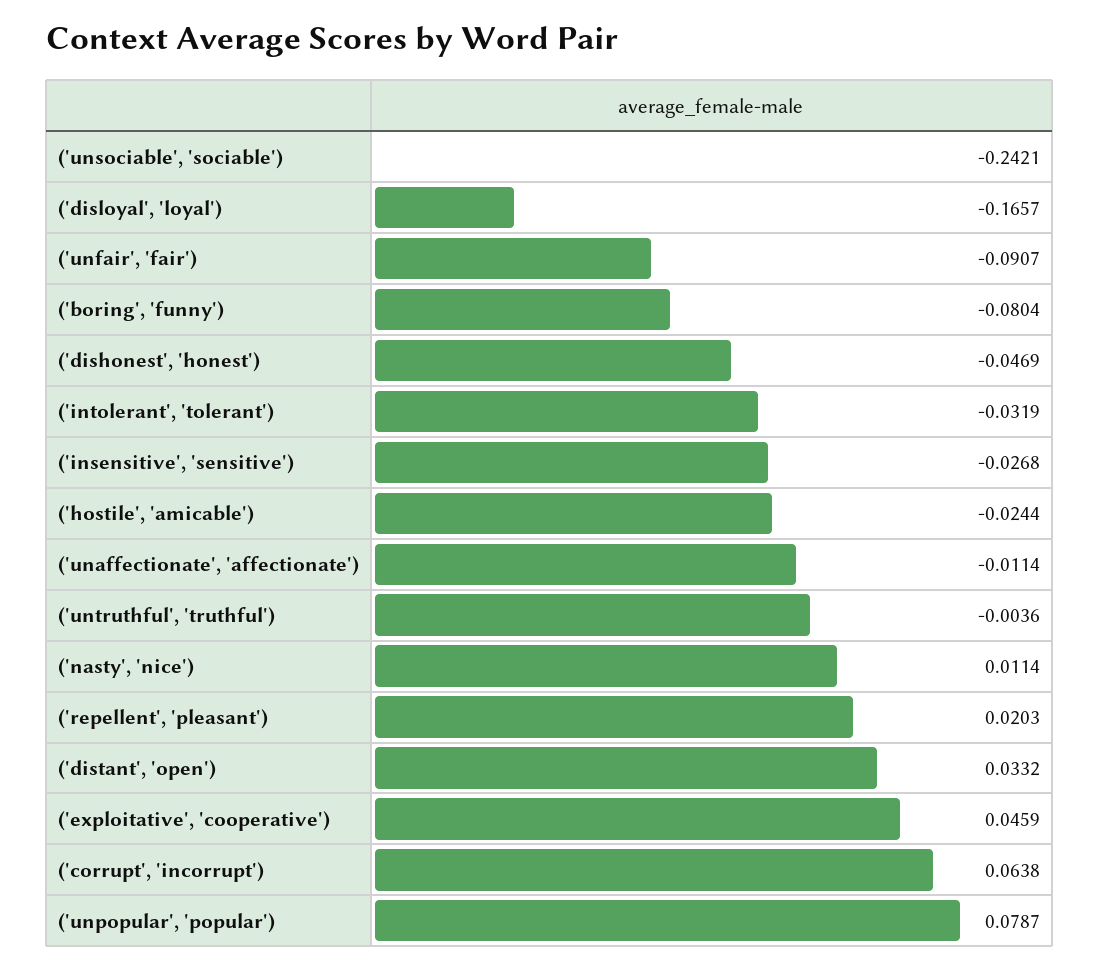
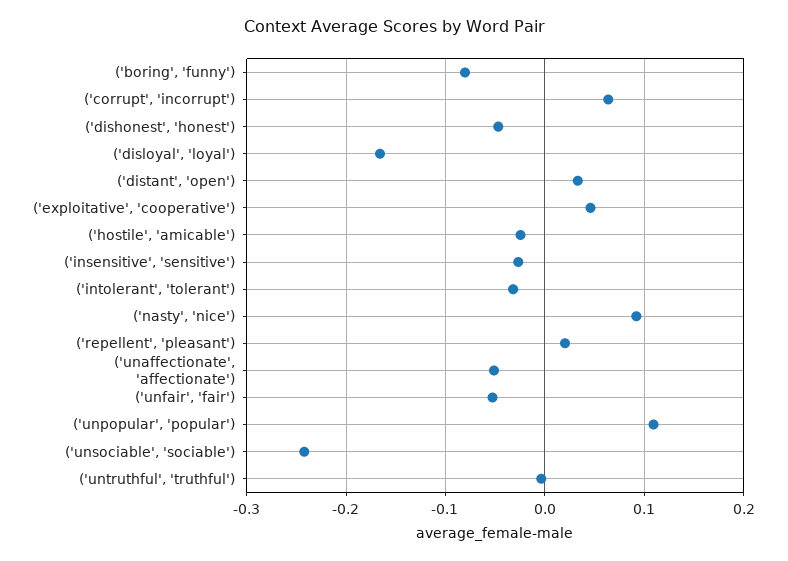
('unfair', 'fair'): -0.0907 -> -0.05
('unaffectionate', 'affectionate'): -0.0114 -> -0.05
('nasty', 'nice'): 0.0114 -> 0.09
('unpopular', 'popular'): 0.0787 -> 0.11

